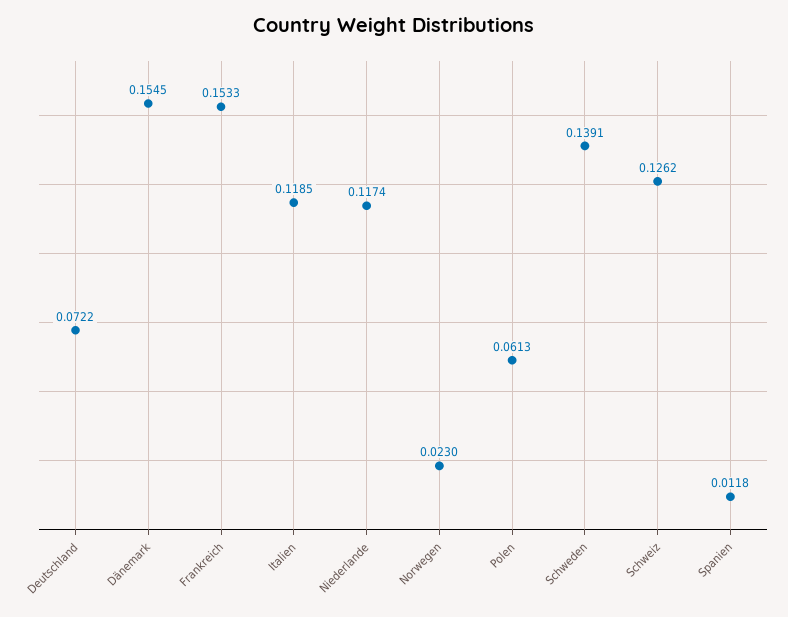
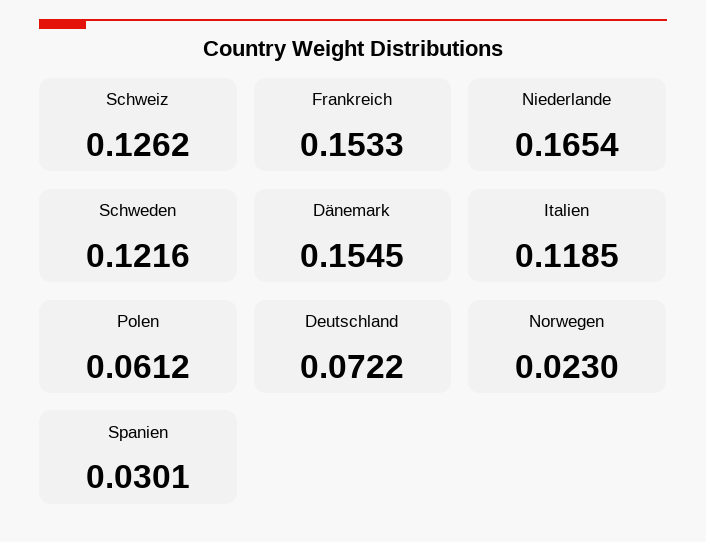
Niederlande: 0.1174 -> 0.1654
Polen: 0.0613 -> 0.0612
Schweden: 0.1391 -> 0.1216
Spanien: 0.0118 -> 0.0301

